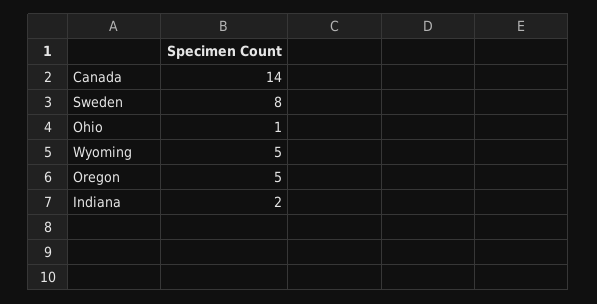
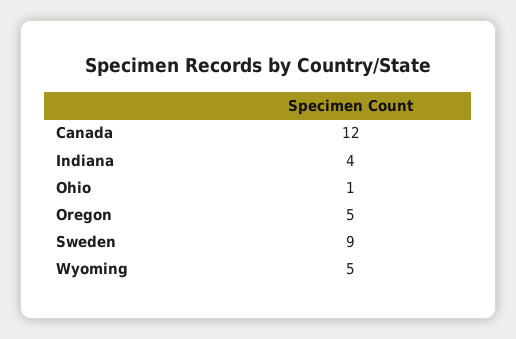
Canada: 14 -> 12
Sweden: 8 -> 9
Indiana: 2 -> 4

